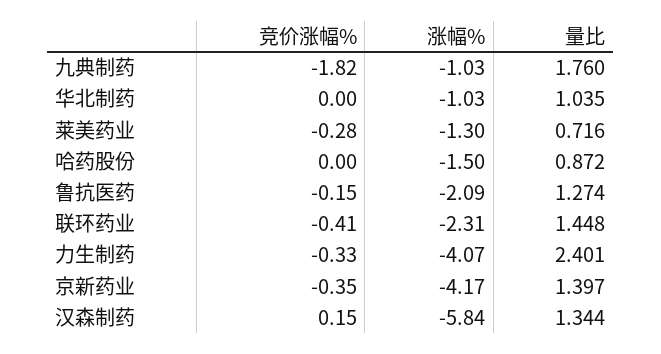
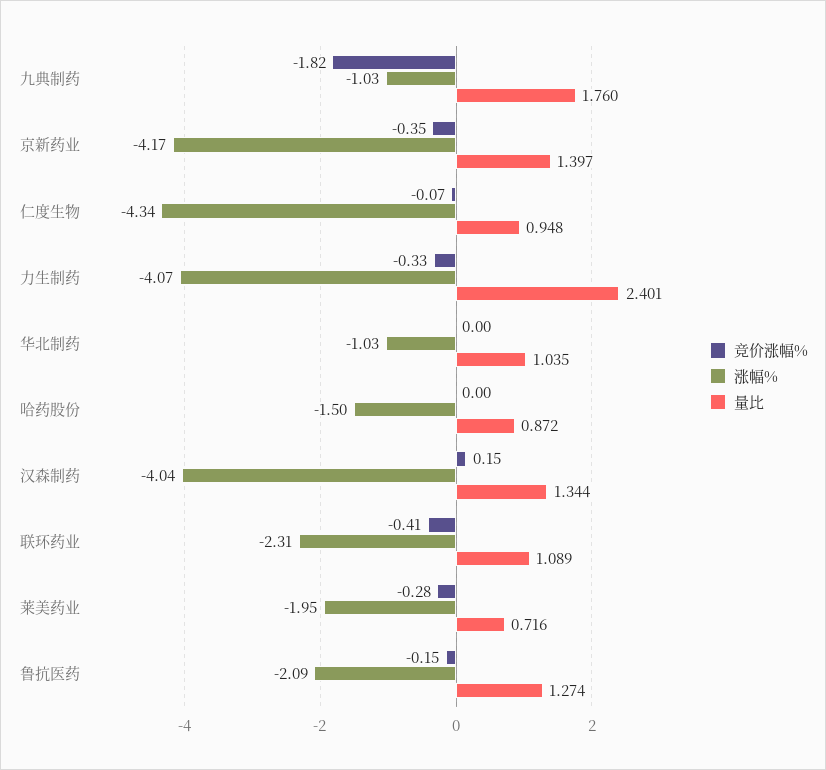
涨幅%, 莱美药业: -1.3 -> -1.95
量比, 联环药业: 1.448 -> 1.089
涨幅%, 汉森制药: -5.84 -> -4.04
竞价涨幅%, 仁度生物: none -> -0.07
涨幅%, 仁度生物: none -> -4.34
量比, 仁度生物: none -> 0.948

